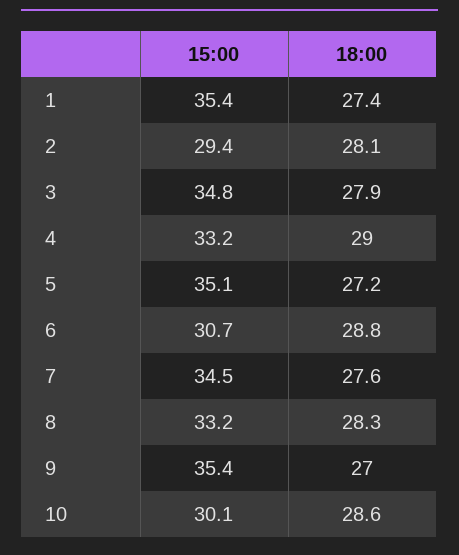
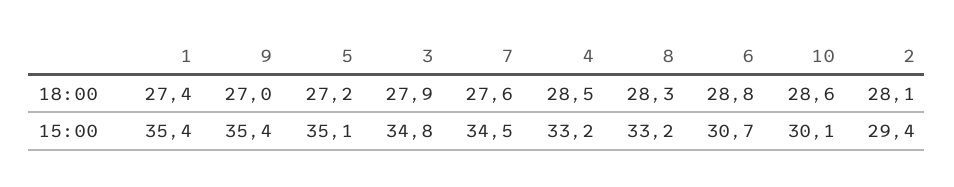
18:00, 4: 29 -> 28.5

